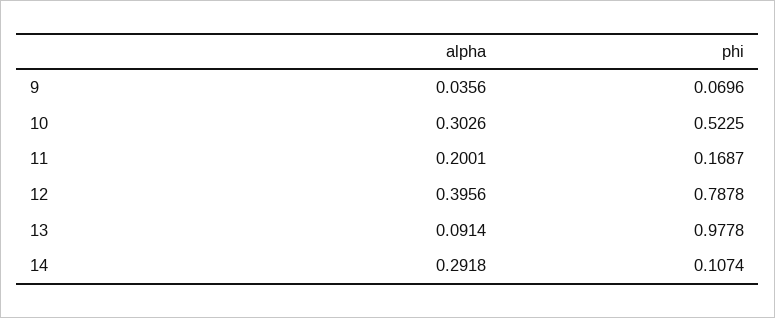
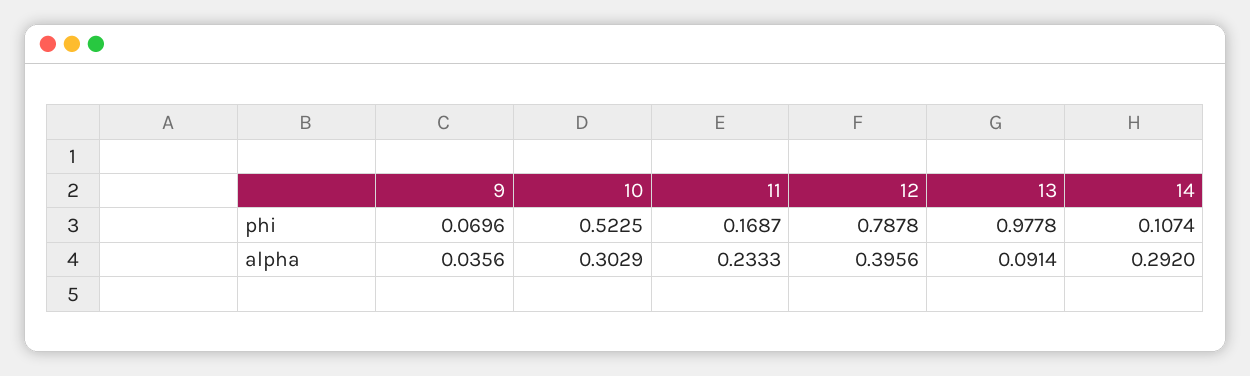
alpha, 10: 0.3026 -> 0.3029
alpha, 11: 0.2001 -> 0.2333
alpha, 14: 0.2918 -> 0.292

